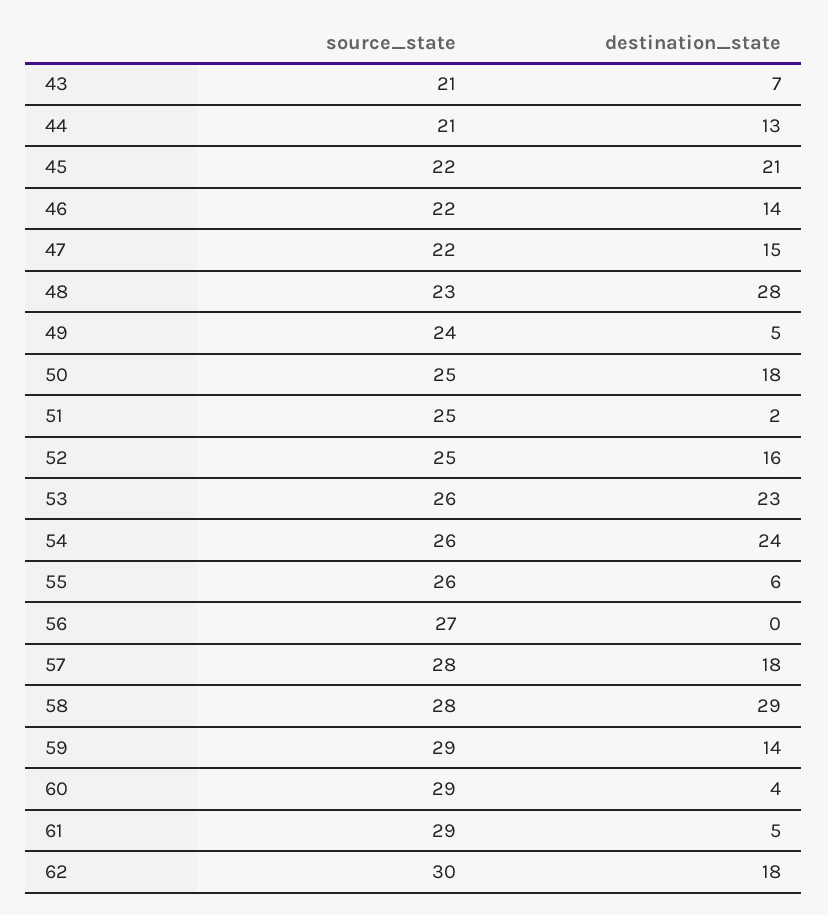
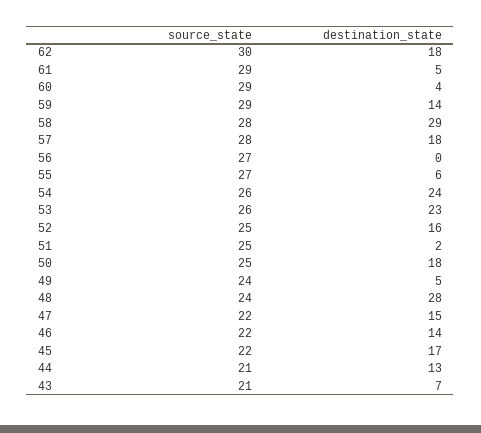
destination_state, 45: 21 -> 17
source_state, 48: 23 -> 24
source_state, 55: 26 -> 27

